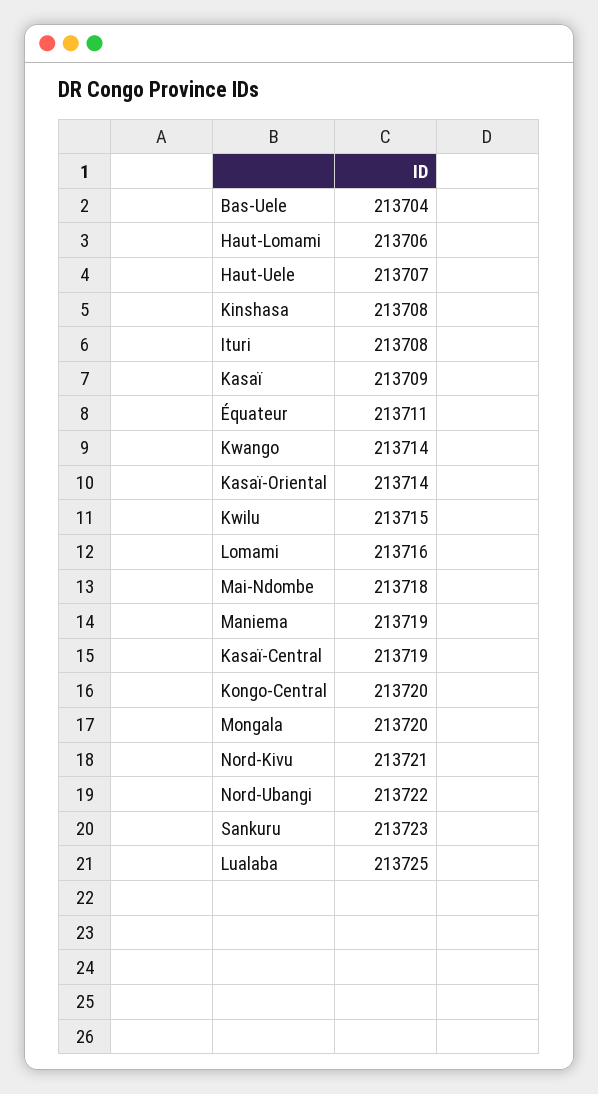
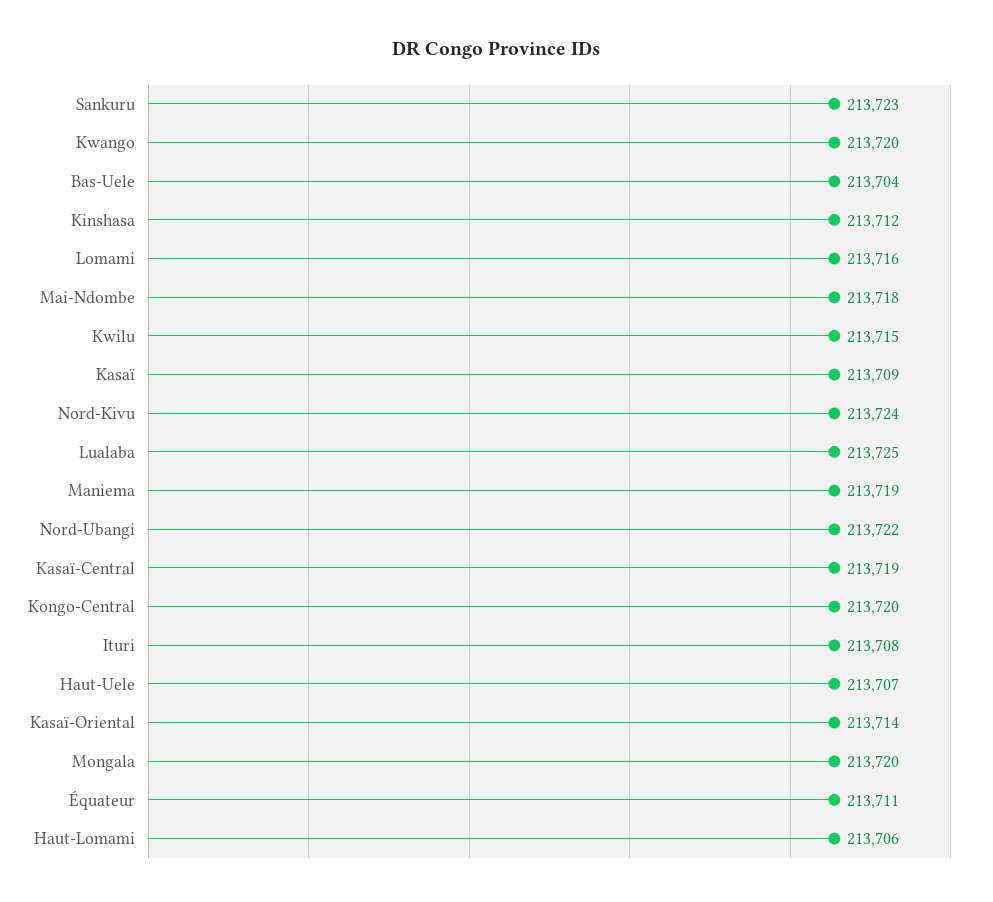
Kinshasa: 213708 -> 213712
Kwango: 213714 -> 213720
Nord-Kivu: 213721 -> 213724

